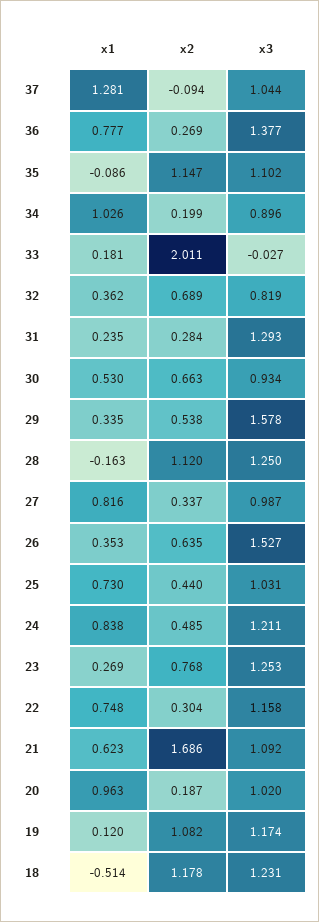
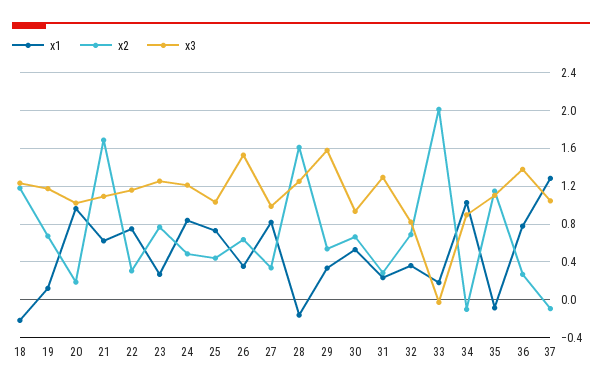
x2, 34: 0.199 -> -0.1
x2, 28: 1.12 -> 1.6
x2, 19: 1.082 -> 0.7
x1, 18: -0.514 -> -0.2

